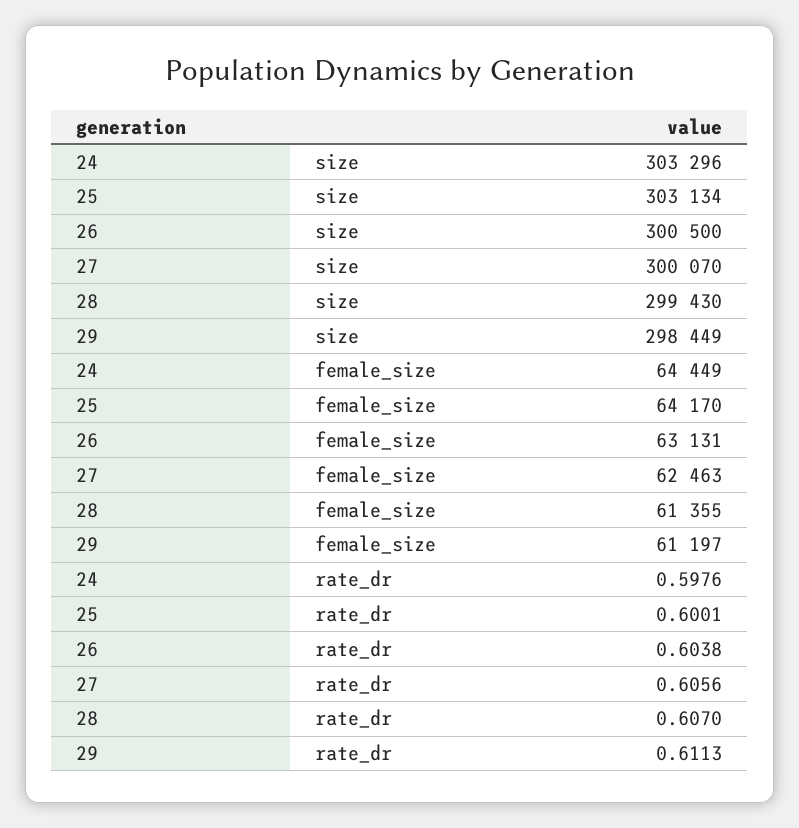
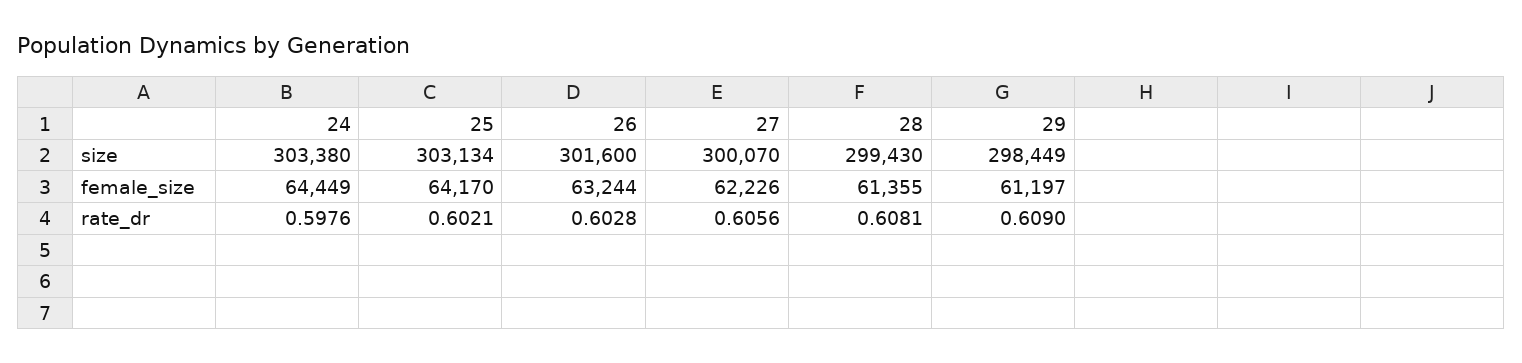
24, size: 303296 -> 303380
26, size: 300500 -> 301600
26, female_size: 63131 -> 63244
27, female_size: 62463 -> 62226
25, rate_dr: 0.6001 -> 0.6021
26, rate_dr: 0.6038 -> 0.6028
28, rate_dr: 0.607 -> 0.6081
29, rate_dr: 0.6113 -> 0.609

